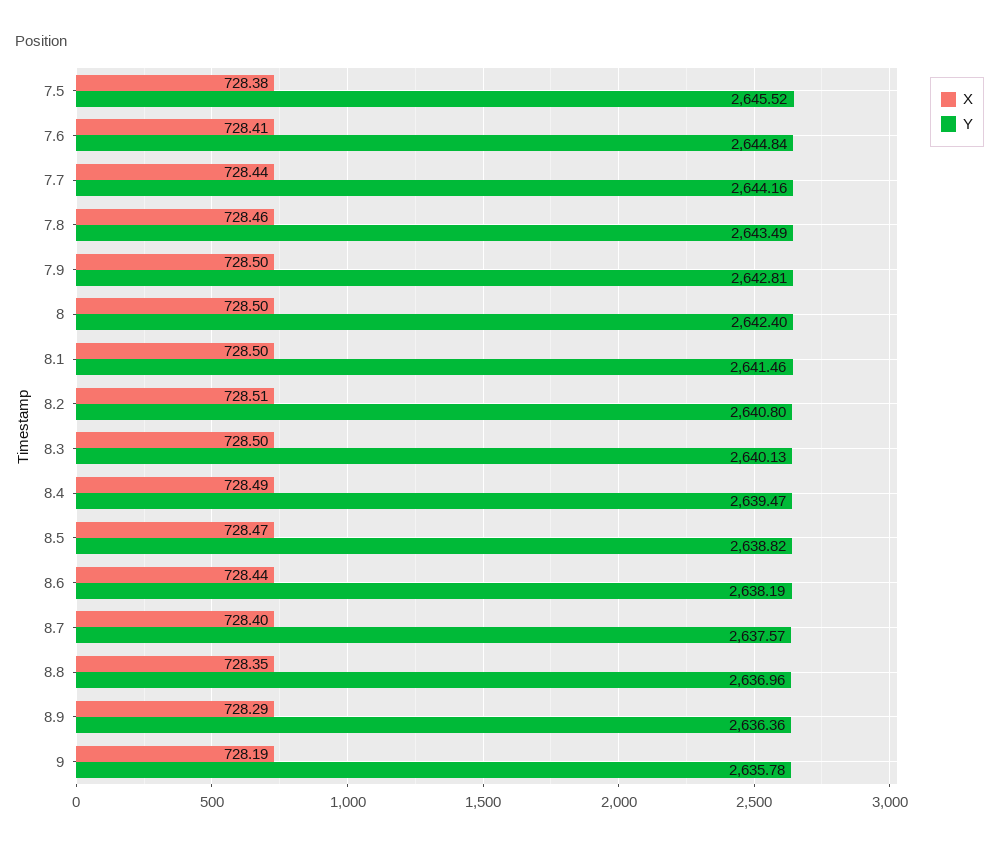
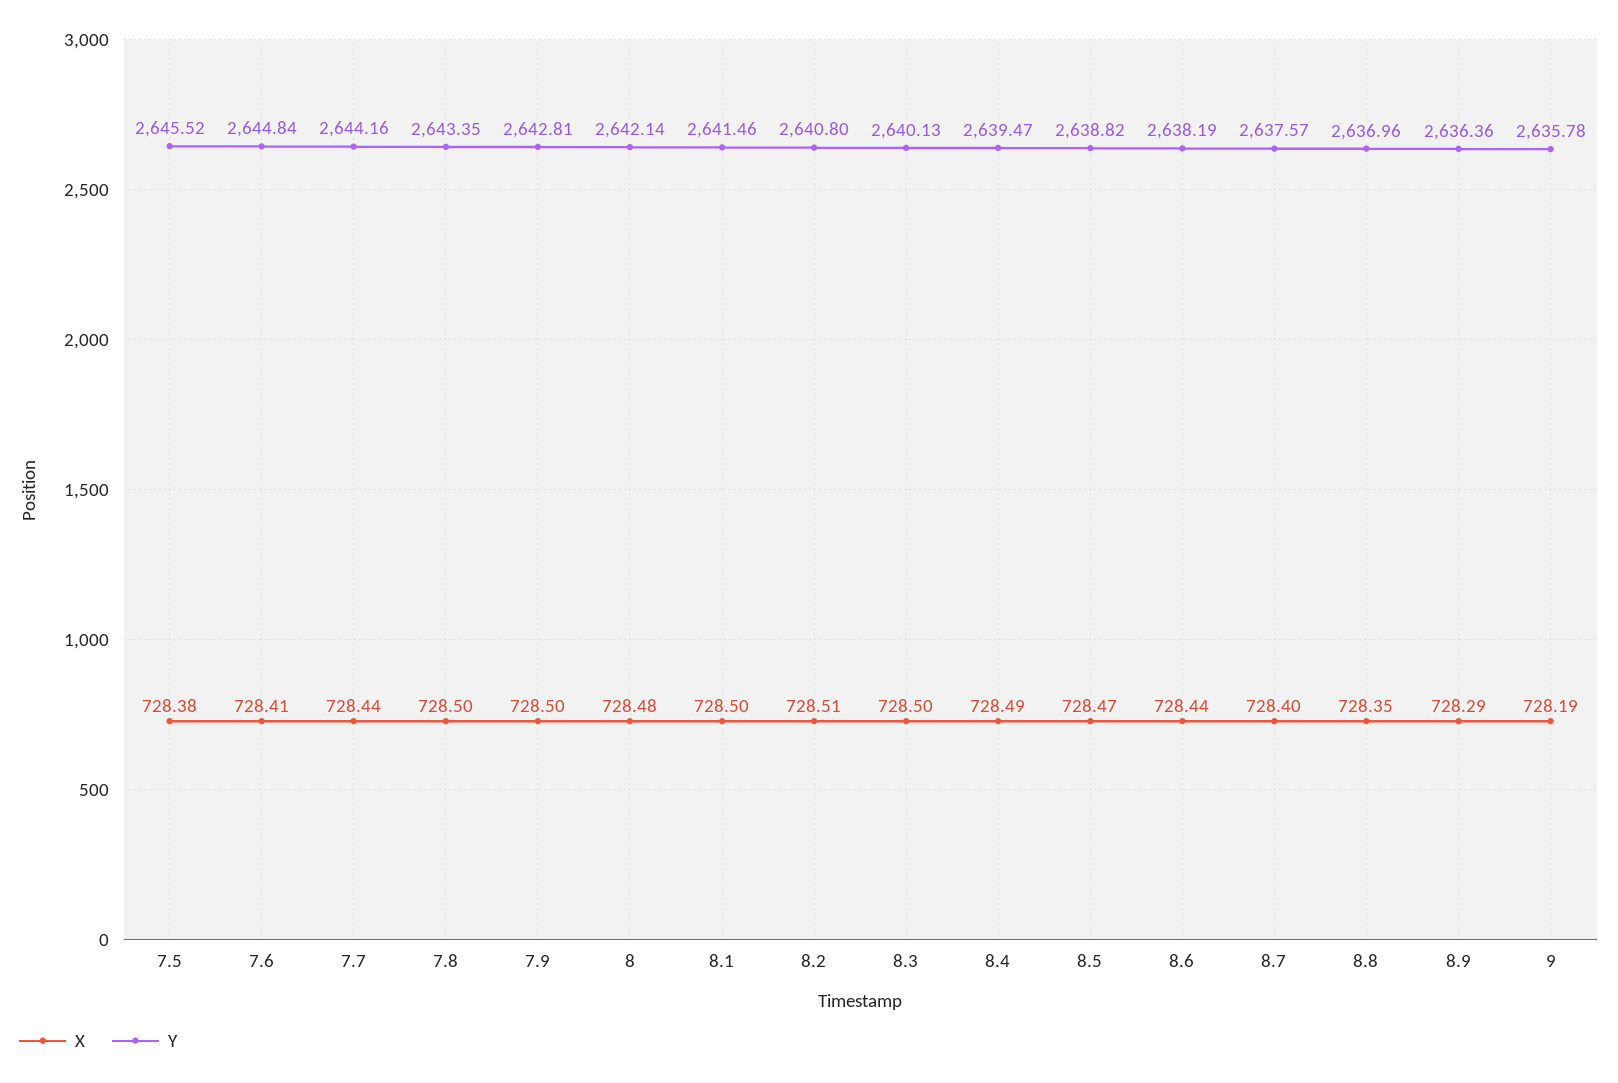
X, 7.8: 728.46 -> 728.5
Y, 7.8: 2643.49 -> 2643.35
X, 8: 728.5 -> 728.48
Y, 8: 2642.4 -> 2642.14

